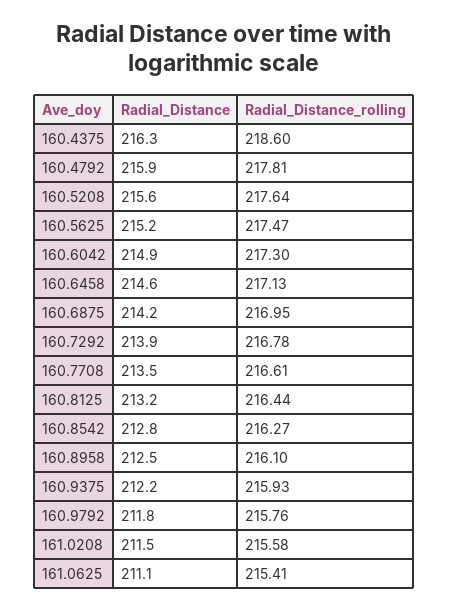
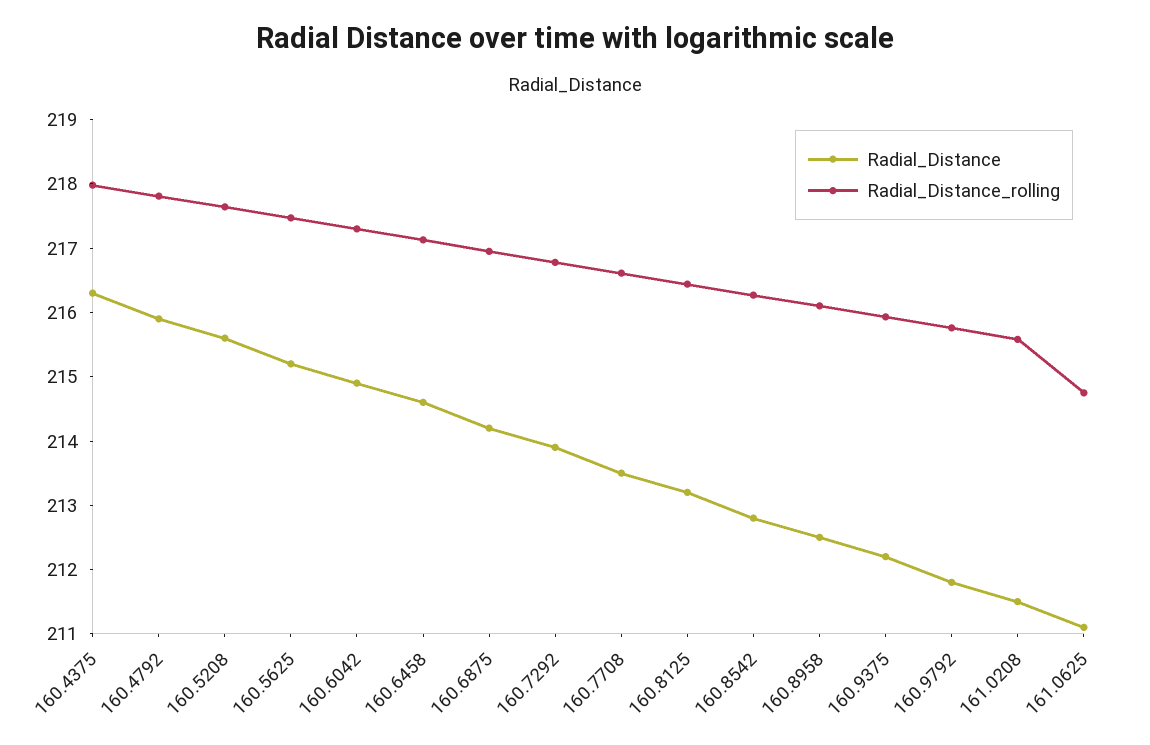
Radial_Distance_rolling, 160.4375: 218.6 -> 218
Radial_Distance_rolling, 161.0625: 215.41 -> 214.8

